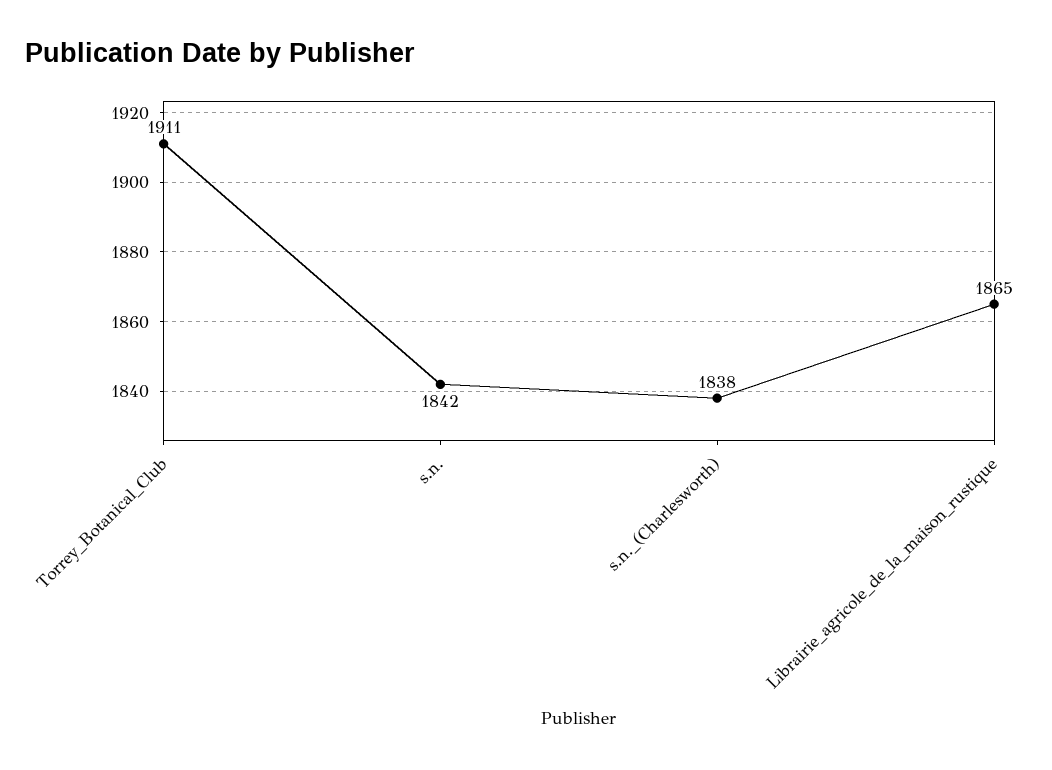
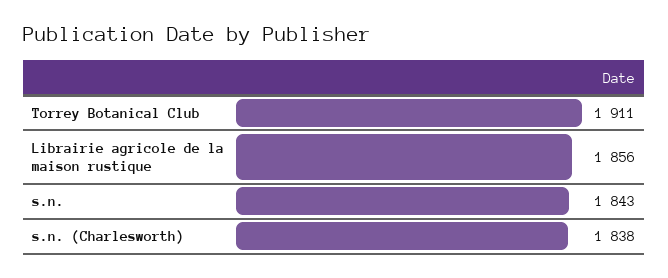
s.n.: 1842 -> 1843
Librairie_agricole_de_la_maison_rustique: 1865 -> 1856

